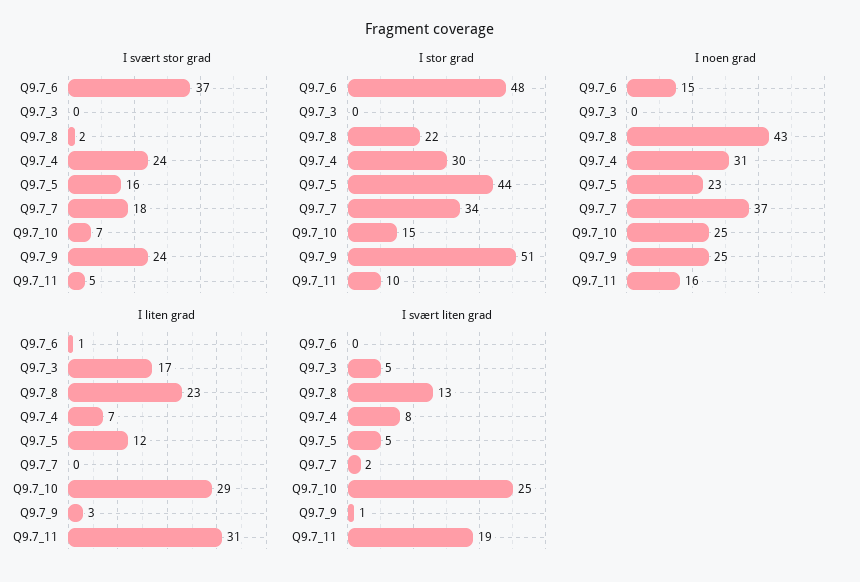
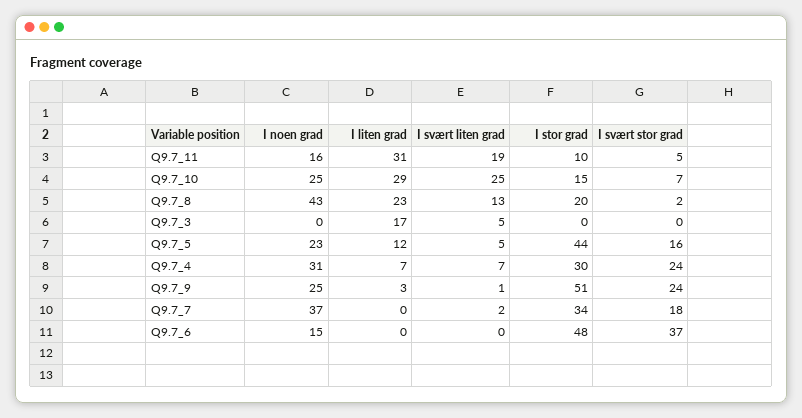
I stor grad, Q9.7_8: 22 -> 20
I liten grad, Q9.7_6: 1 -> 0
I svært liten grad, Q9.7_4: 8 -> 7

